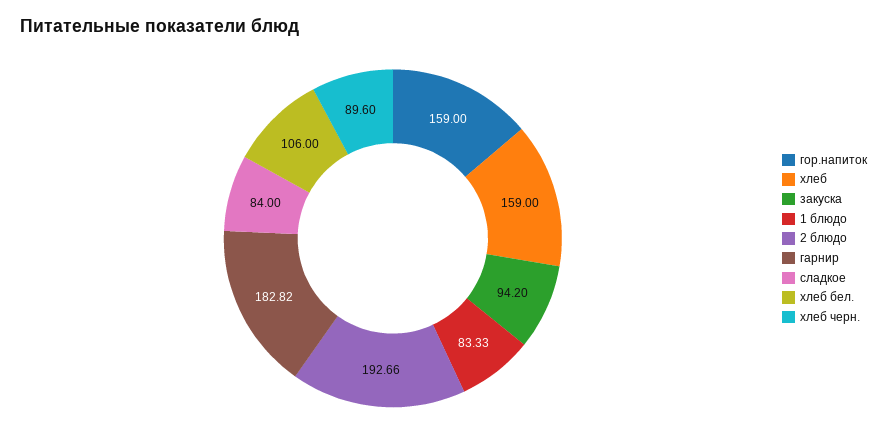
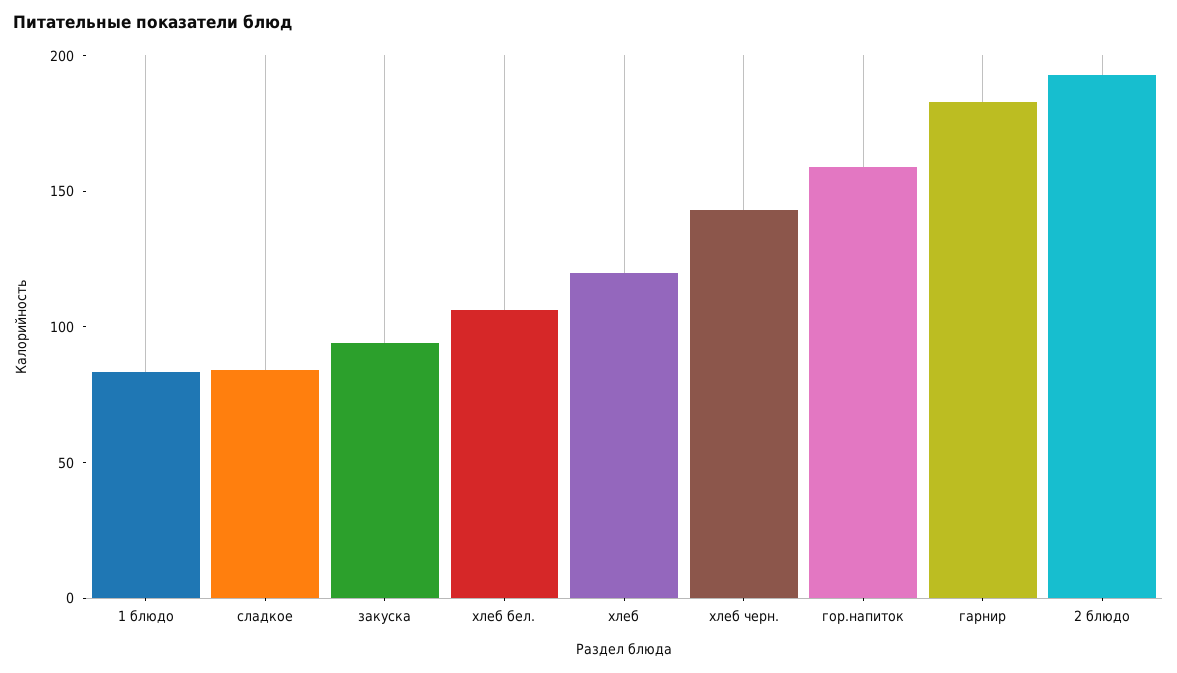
хлеб: 159 -> 120
хлеб черн.: 89.6 -> 140

